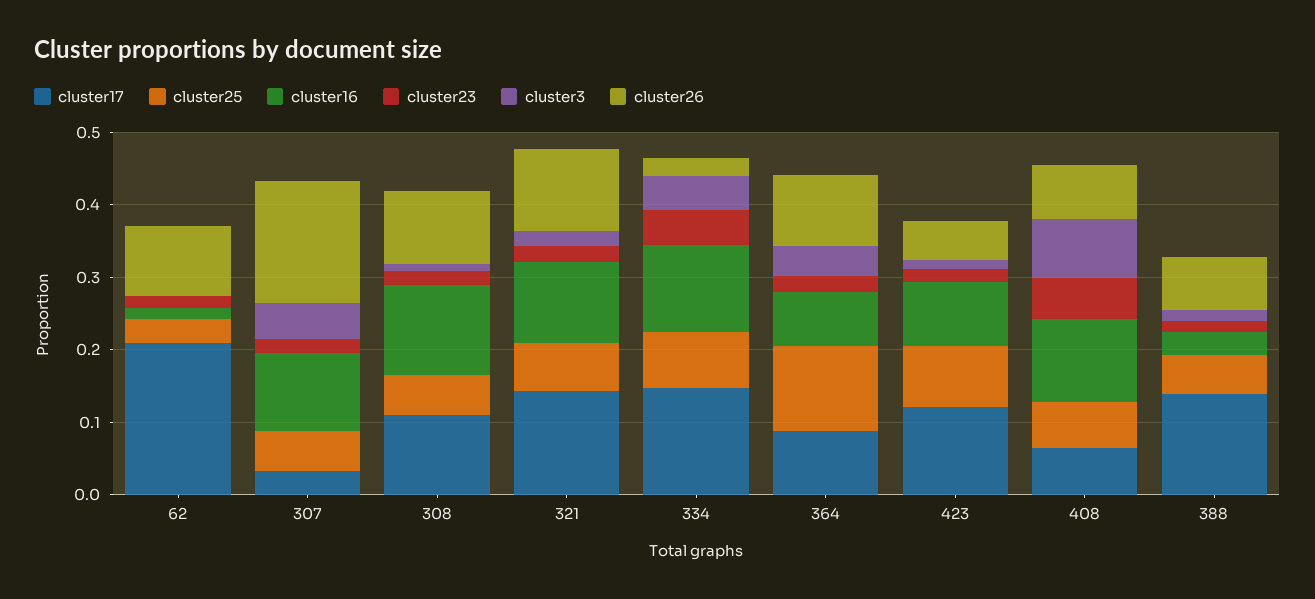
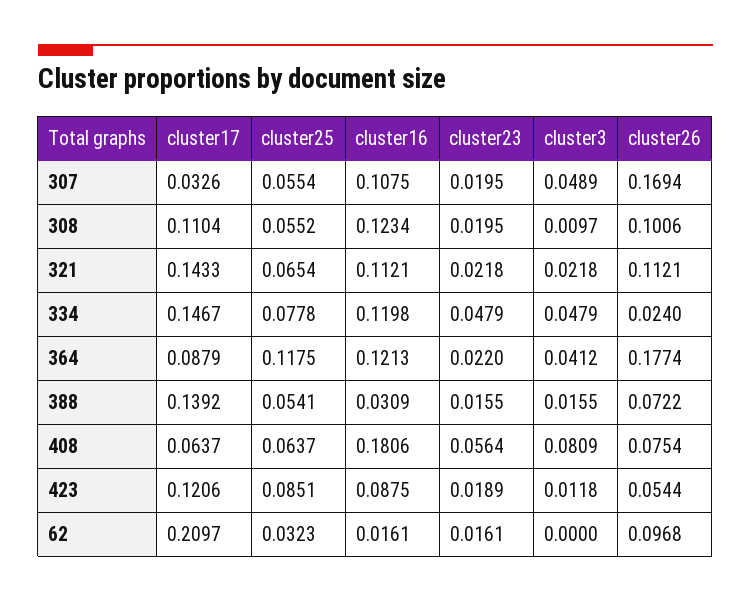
cluster16, 364: 0.08 -> 0.1213
cluster26, 364: 0.1 -> 0.1774
cluster16, 408: 0.12 -> 0.1806

